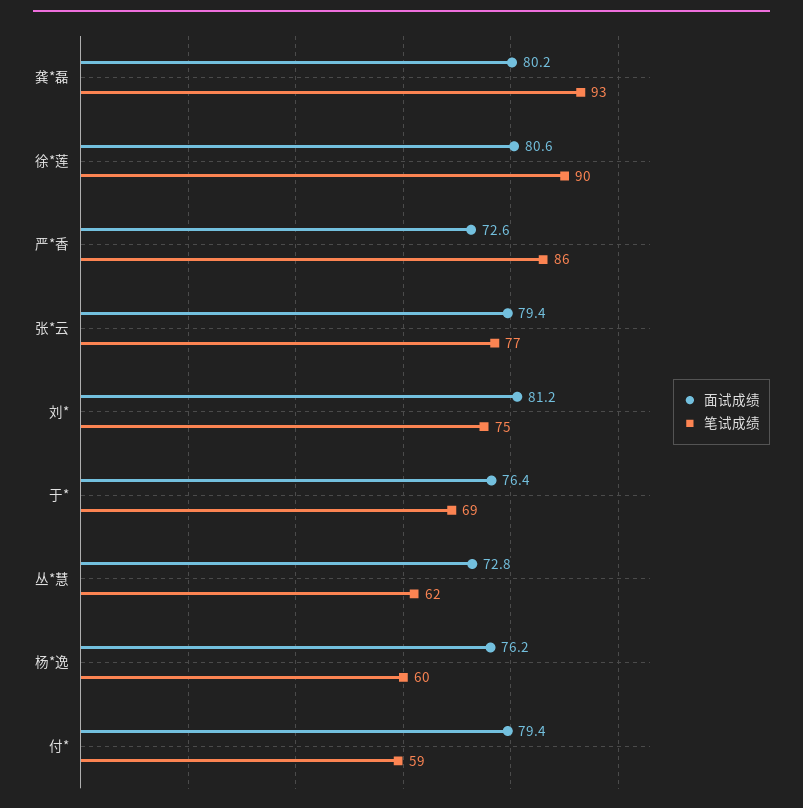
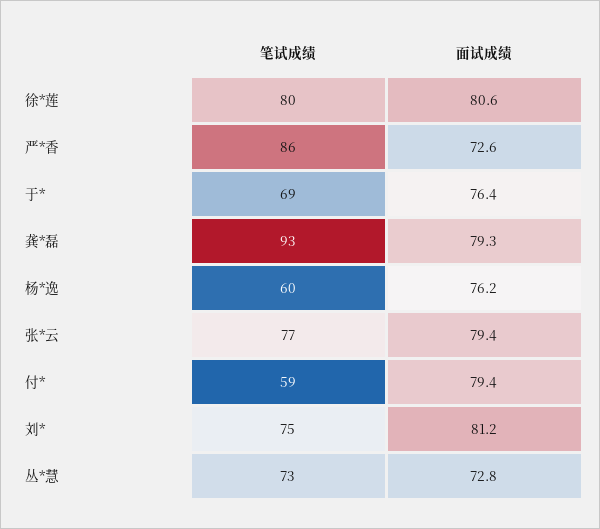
面试成绩, 龚*磊: 80.2 -> 79.3
笔试成绩, 徐*莲: 90 -> 80
笔试成绩, 丛*慧: 62 -> 73

